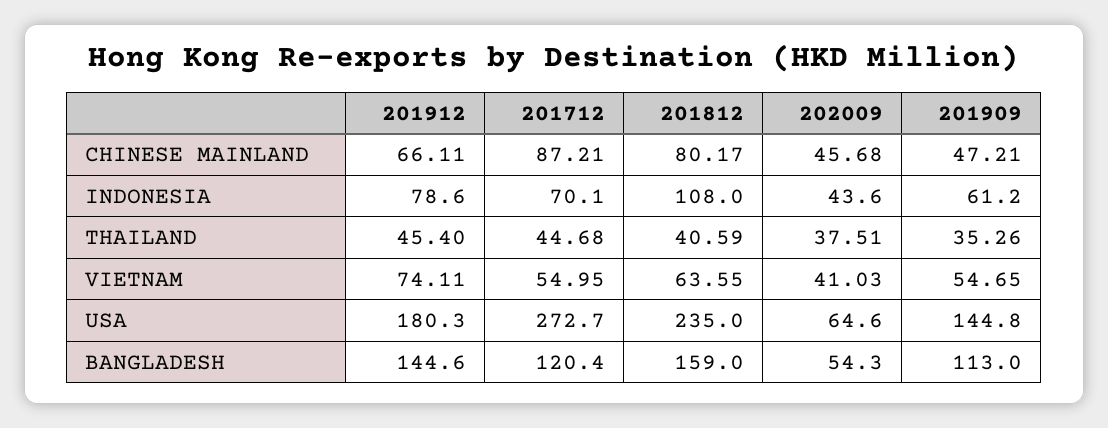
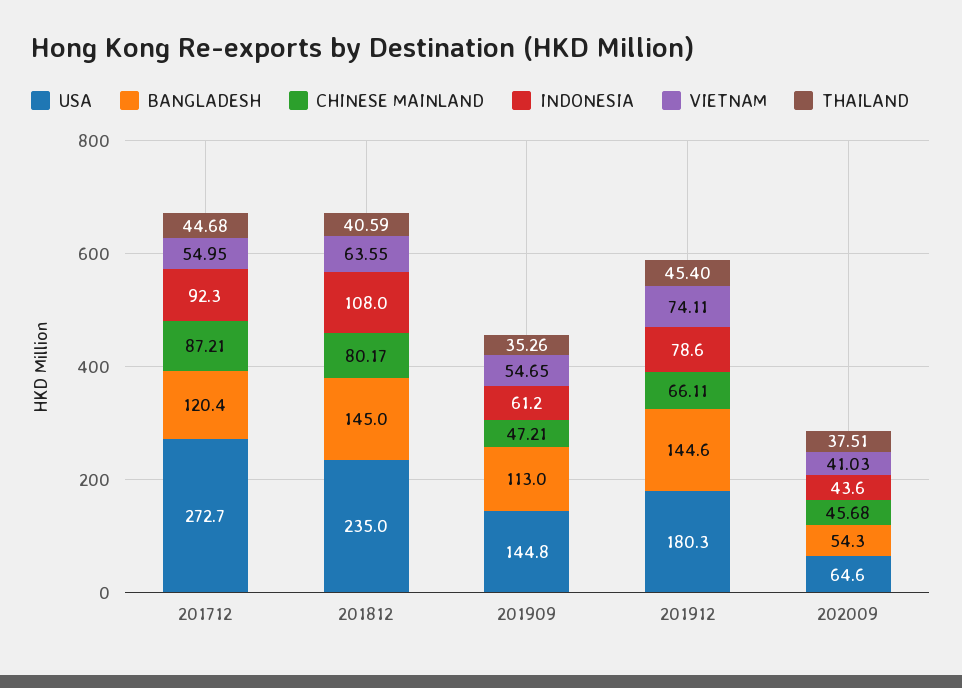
INDONESIA, 201712: 70.1 -> 92.3
BANGLADESH, 201812: 159 -> 145

